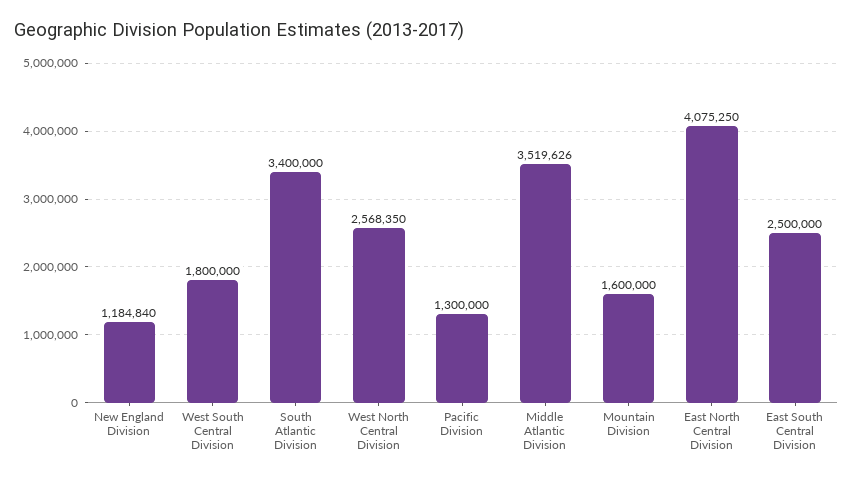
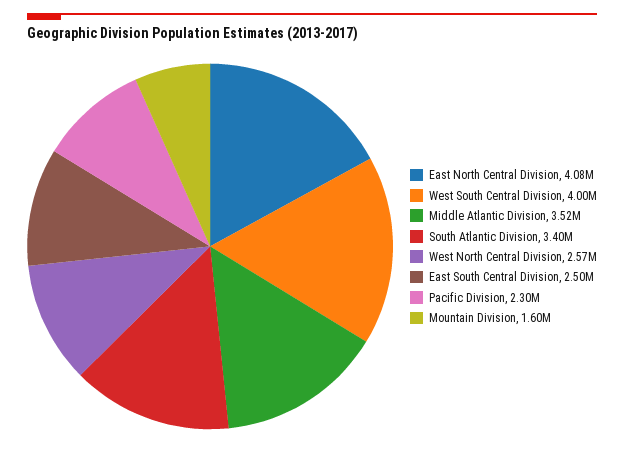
New England Division: 1184840 -> none
West South Central Division: 1800000 -> 4000000
Pacific Division: 1300000 -> 2300000

